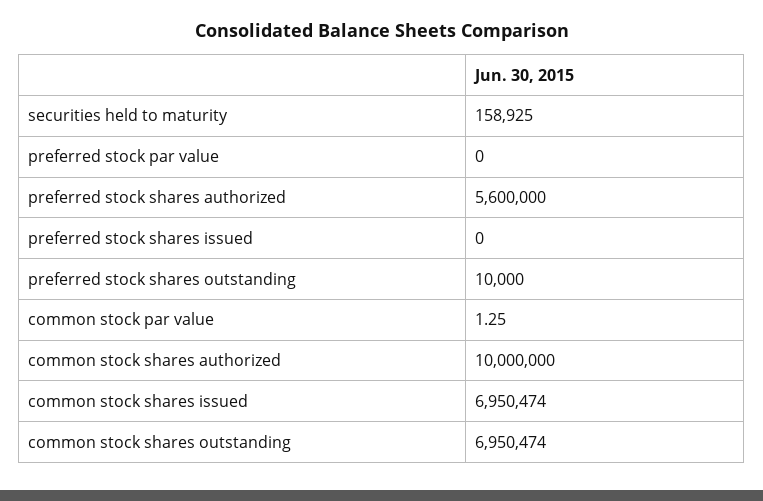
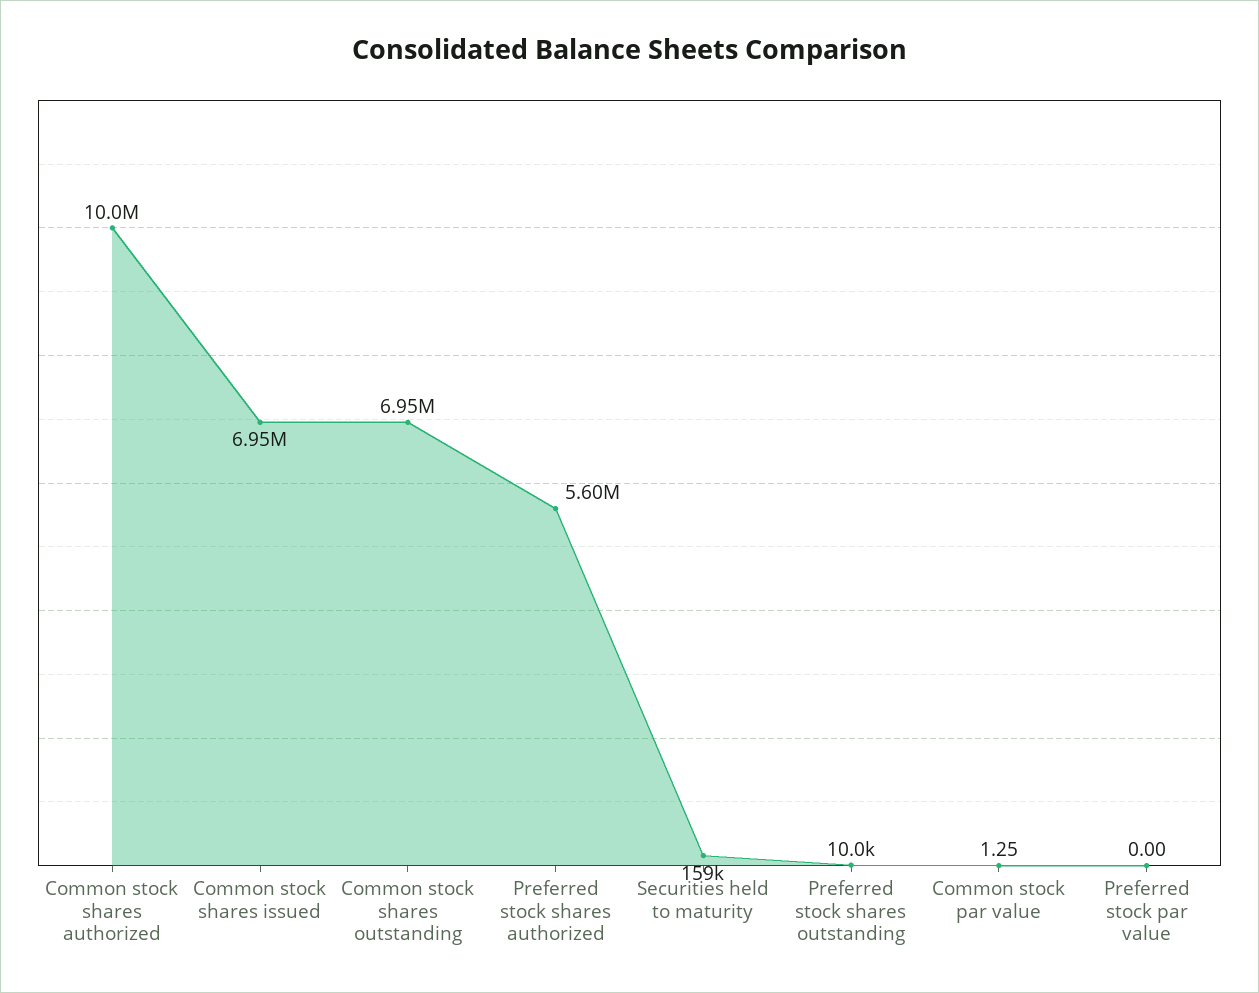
preferred stock shares issued: 0 -> none

